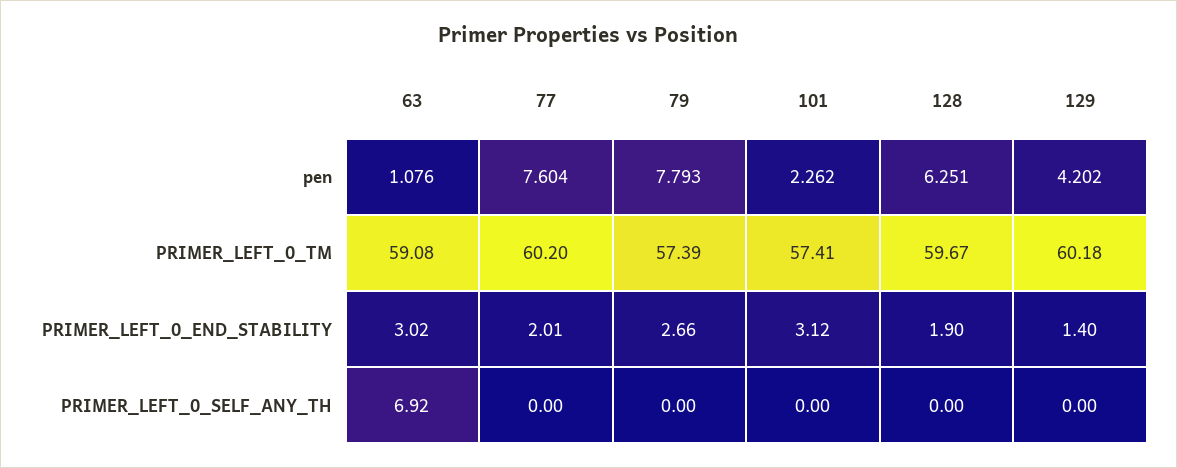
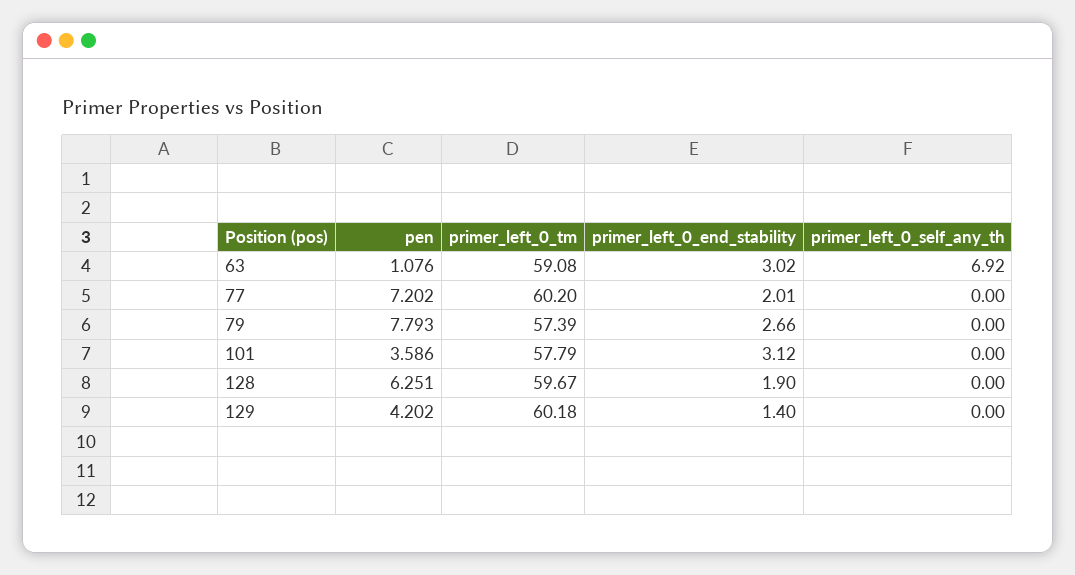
77, pen: 7.604 -> 7.202
101, pen: 2.262 -> 3.586
101, PRIMER_LEFT_0_TM: 57.41 -> 57.79

